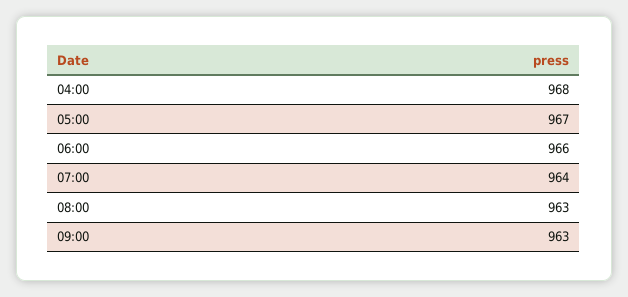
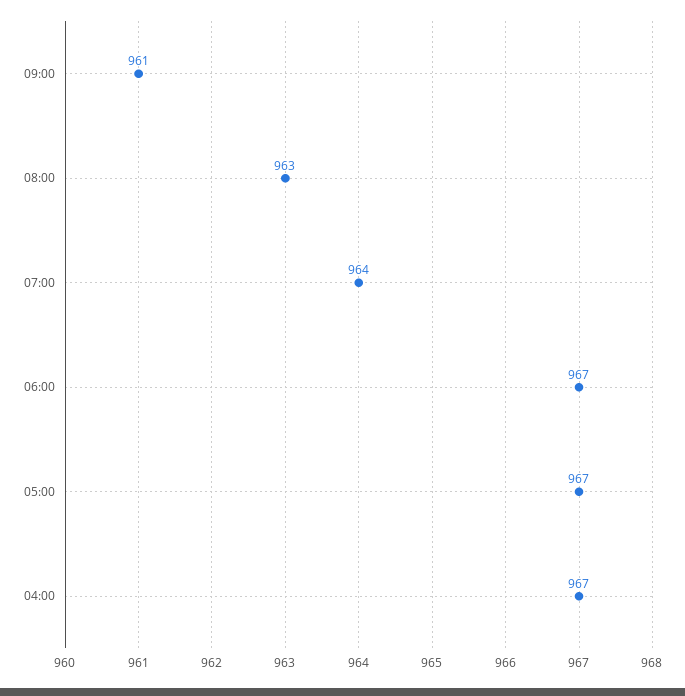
04:00: 968 -> 967
06:00: 966 -> 967
09:00: 963 -> 961

